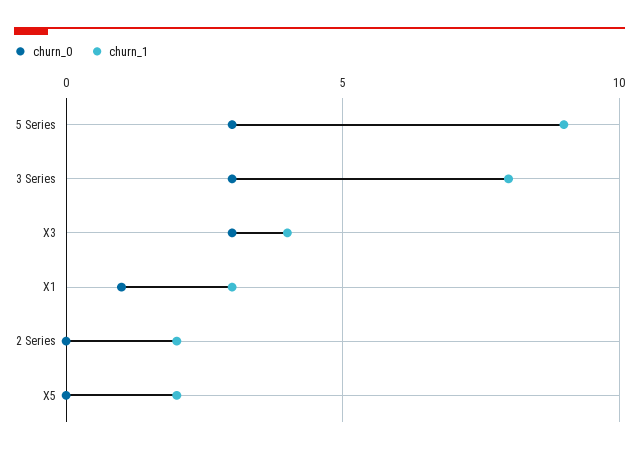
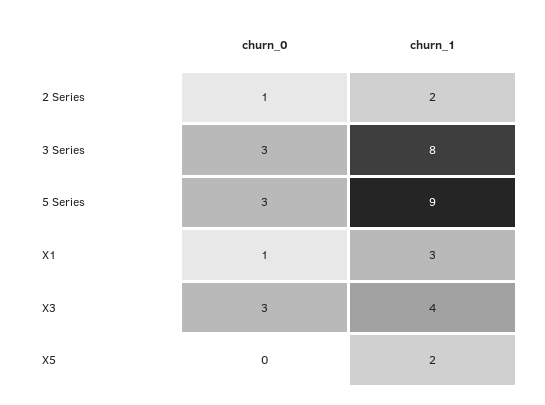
churn_0, 2 Series: 0 -> 1

